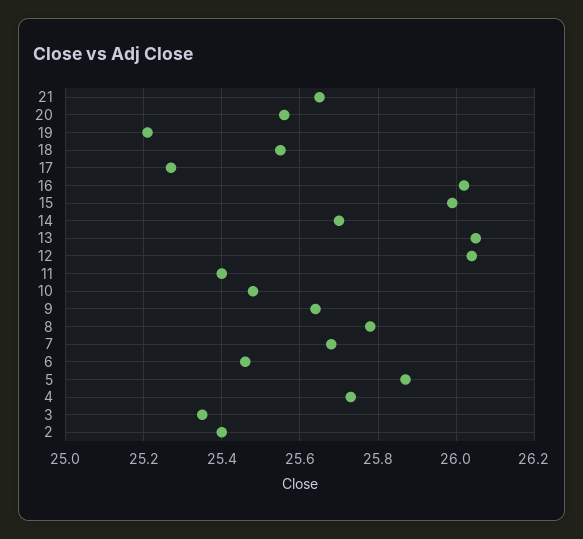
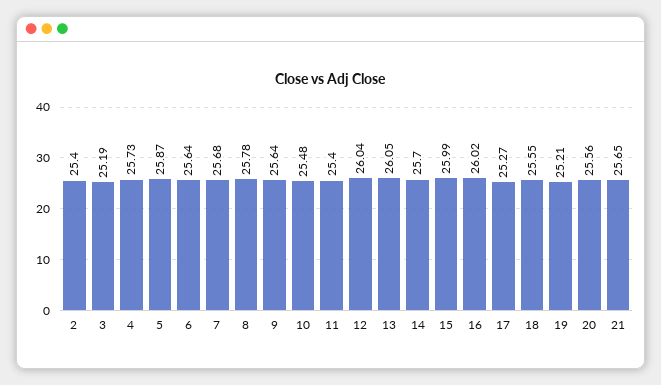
6: 25.45 -> 25.64
3: 25.35 -> 25.19

